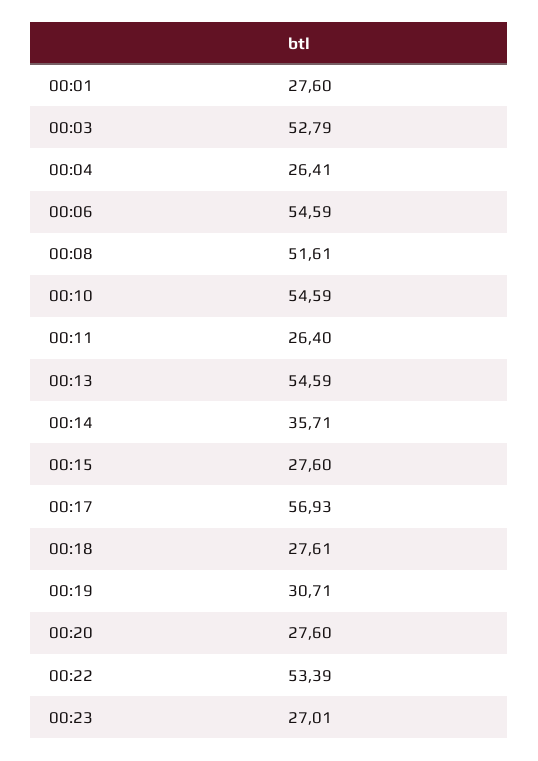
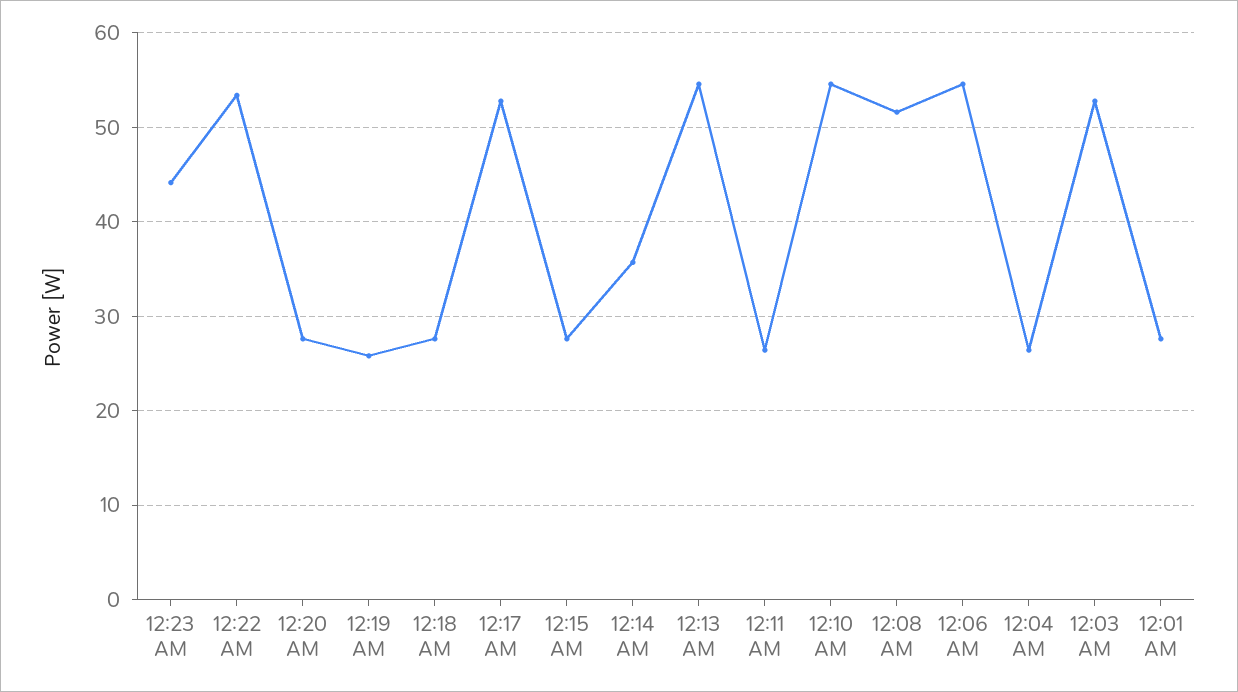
00:17: 56.93 -> 53
00:19: 30.71 -> 26
00:23: 27.01 -> 44

